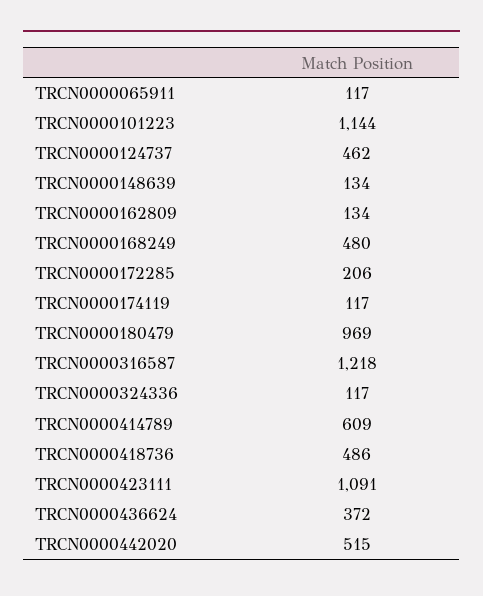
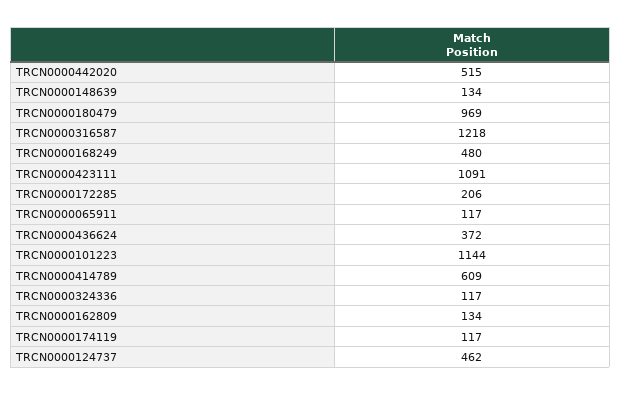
TRCN0000418736: 486 -> none

